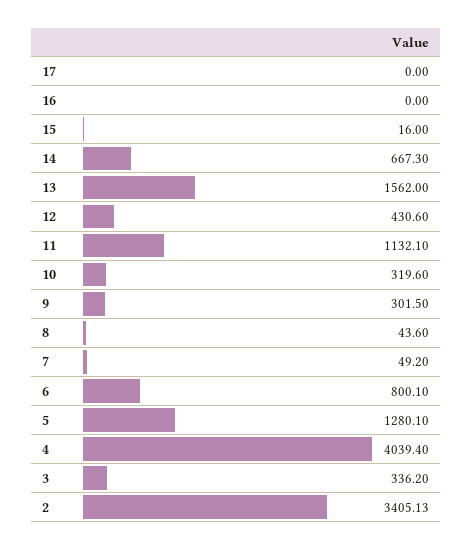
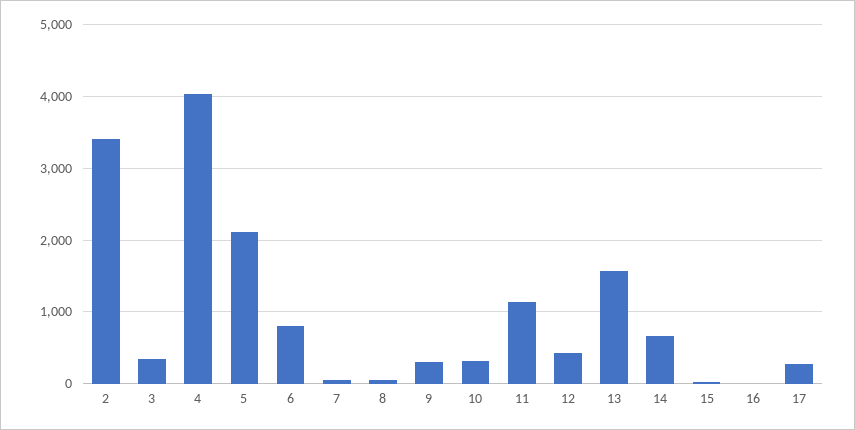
17: 0 -> 300
5: 1280.1 -> 2100

